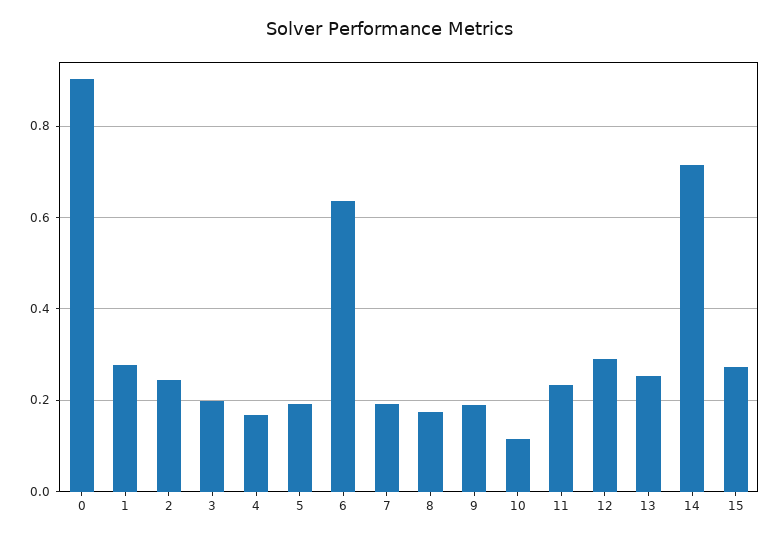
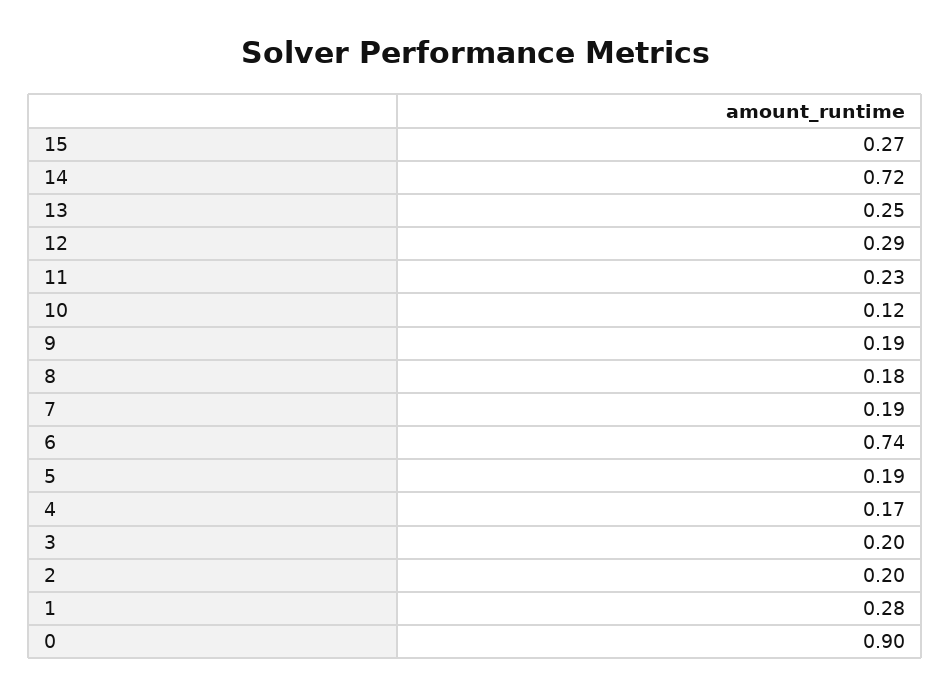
2: 0.24 -> 0.2
6: 0.64 -> 0.74

